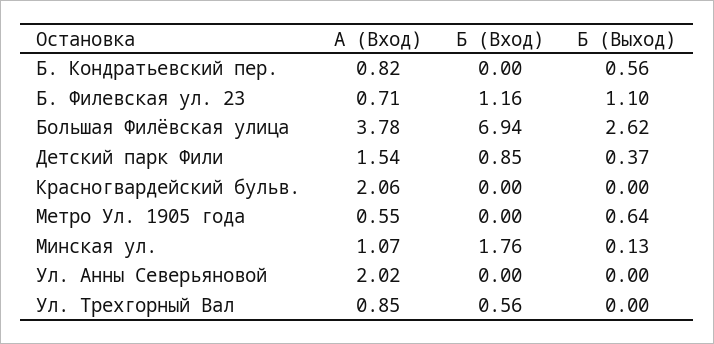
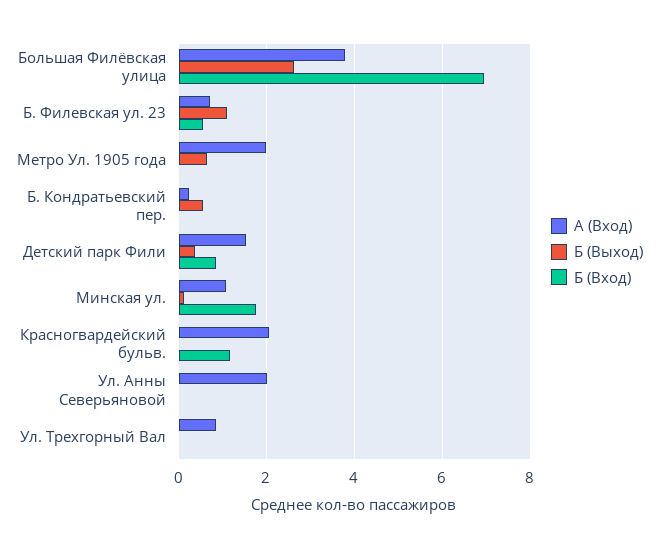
A (Вход), Б. Кондратьевский пер.: 0.82 -> 0.2
Б (Вход), Б. Филевская ул. 23: 1.16 -> 0.6
Б (Вход), Красногвардейский бульв.: 0 -> 1.2
A (Вход), Метро Ул. 1905 года: 0.55 -> 2
Б (Вход), Ул. Трехгорный Вал: 0.56 -> 0

